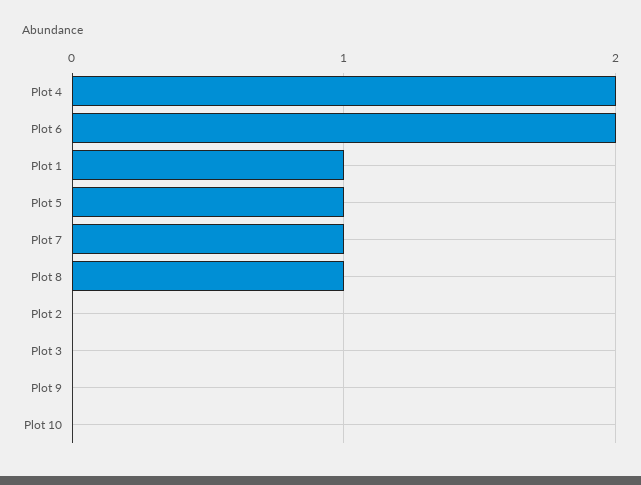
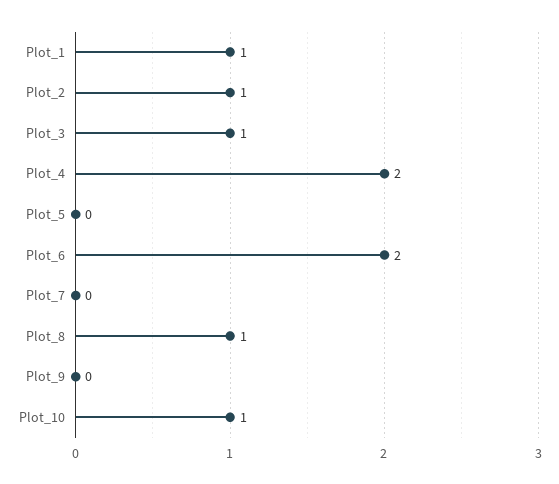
Plot 5: 1 -> 0
Plot 7: 1 -> 0
Plot 2: 0 -> 1
Plot 3: 0 -> 1
Plot 10: 0 -> 1

